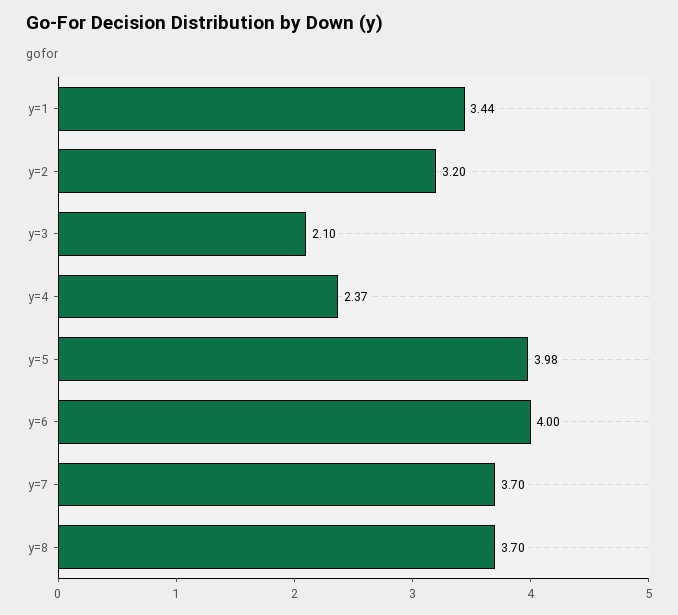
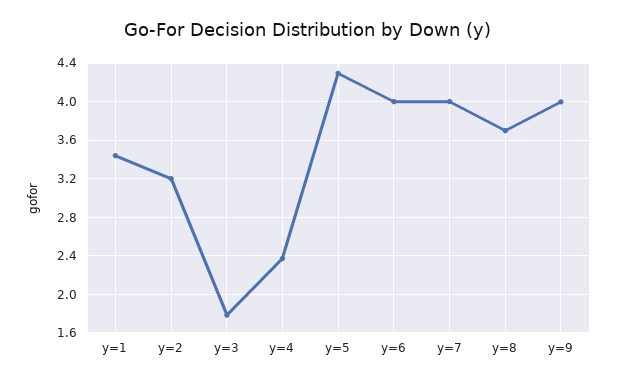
y=3: 2.1 -> 1.8
y=5: 3.98 -> 4.3
y=7: 3.7 -> 4
y=9: none -> 4

